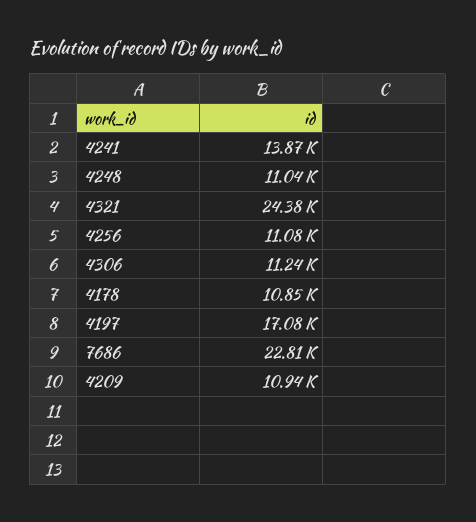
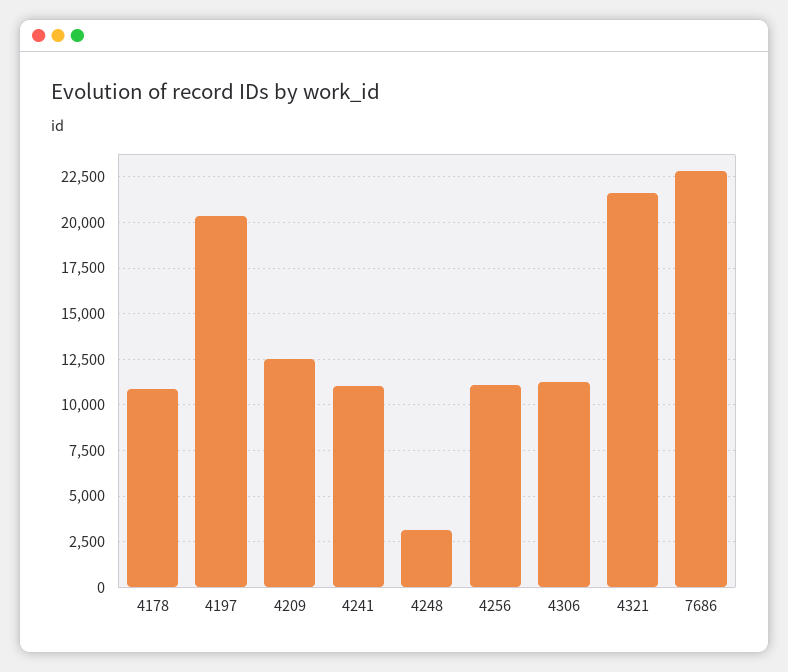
4241: 13870 -> 11000
4248: 11040 -> 3000
4321: 24380 -> 21500
4197: 17080 -> 20500
4209: 10940 -> 12500

